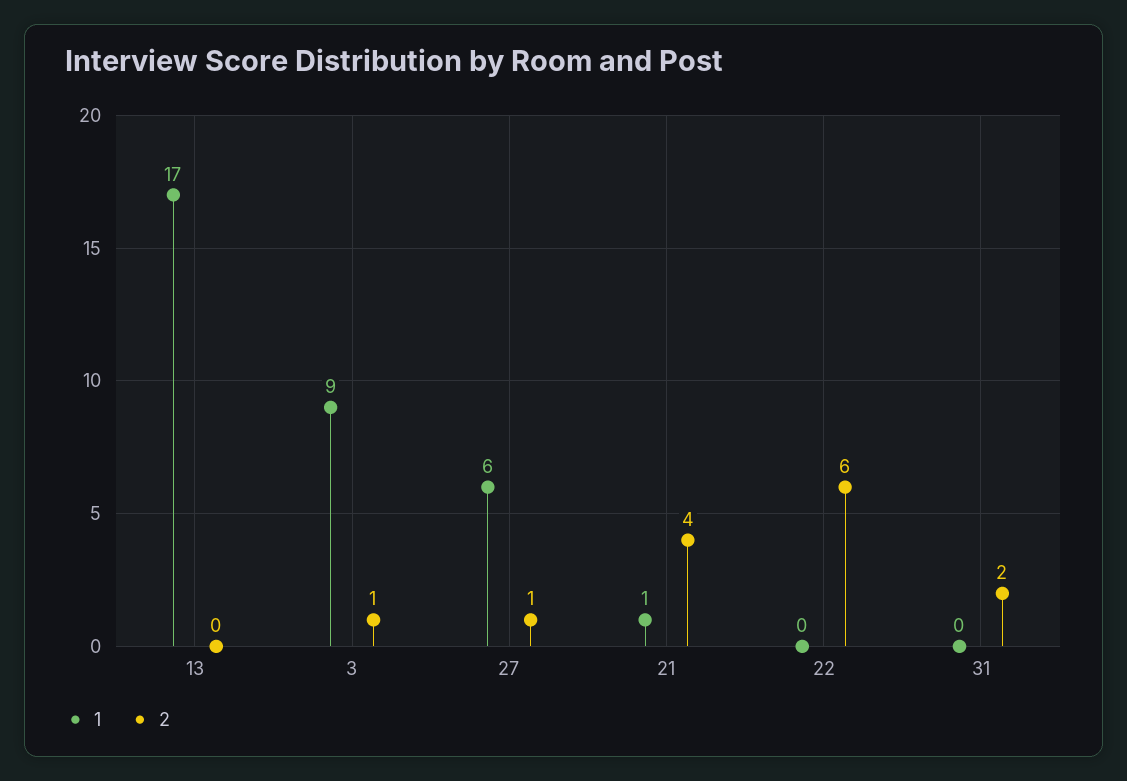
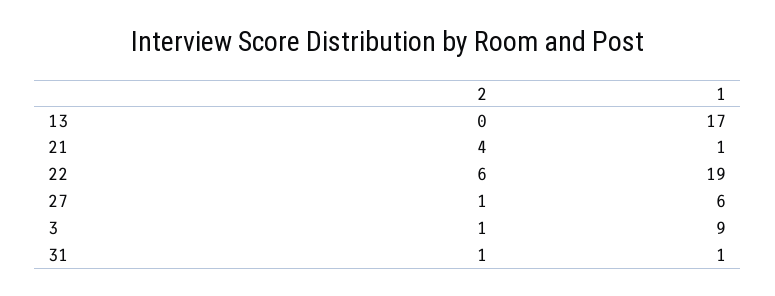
1, 22: 0 -> 19
1, 31: 0 -> 1
2, 31: 2 -> 1

